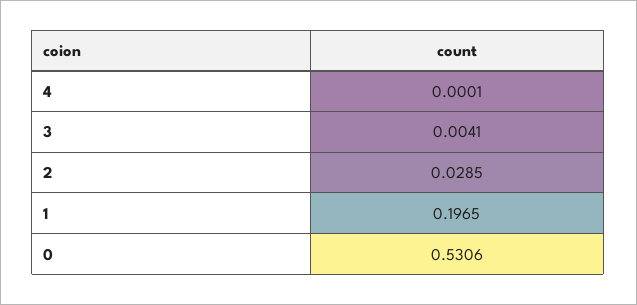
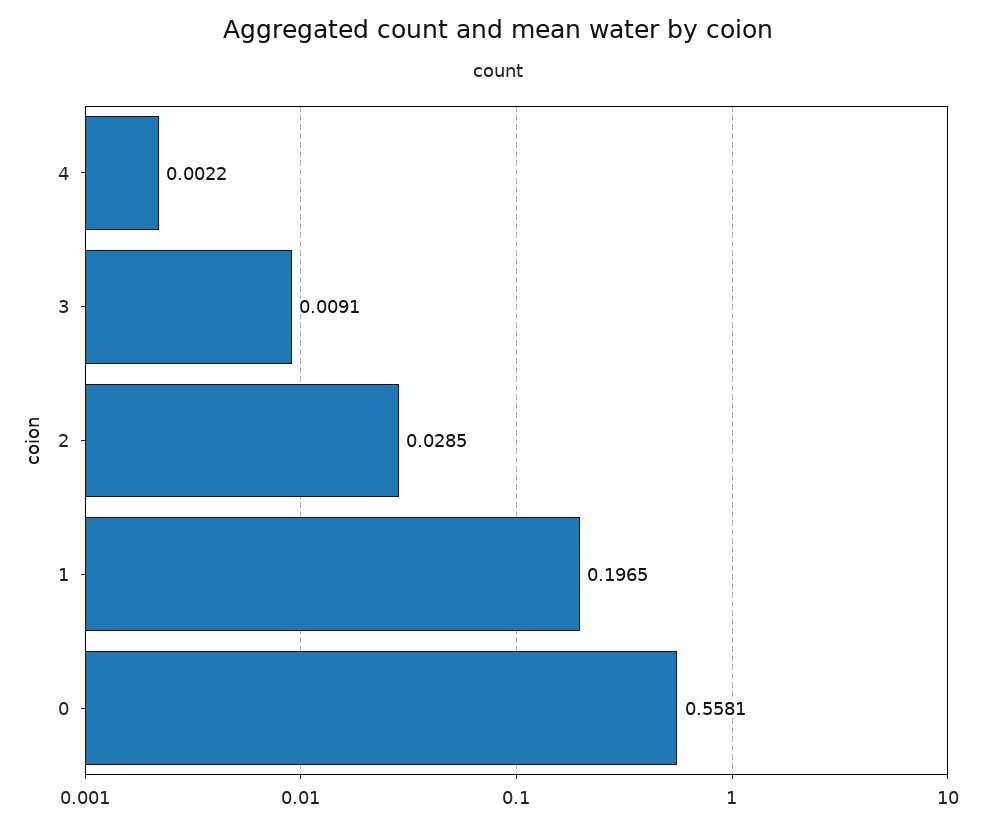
4: 0.0001 -> 0.0022
3: 0.0041 -> 0.0091
0: 0.5306 -> 0.5581

